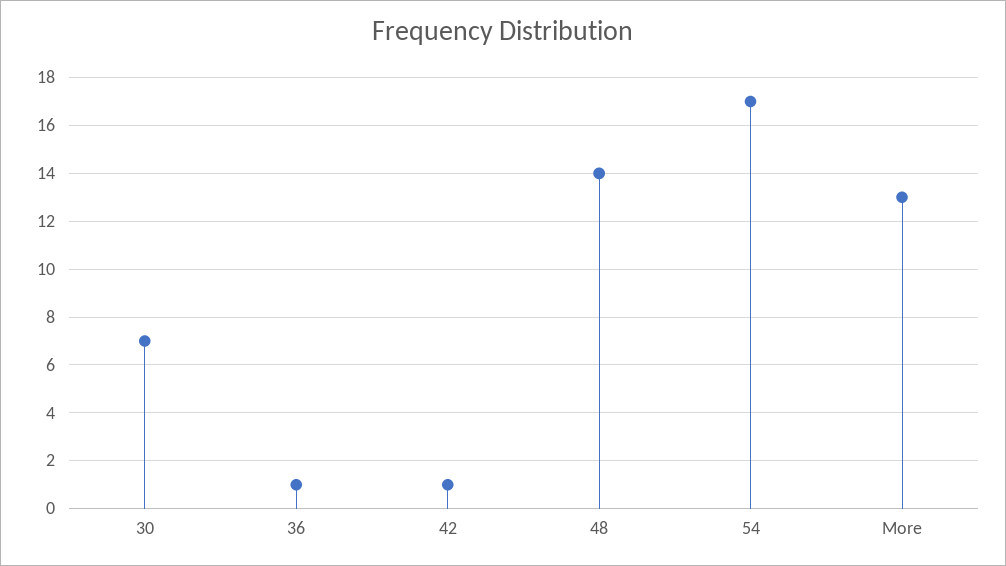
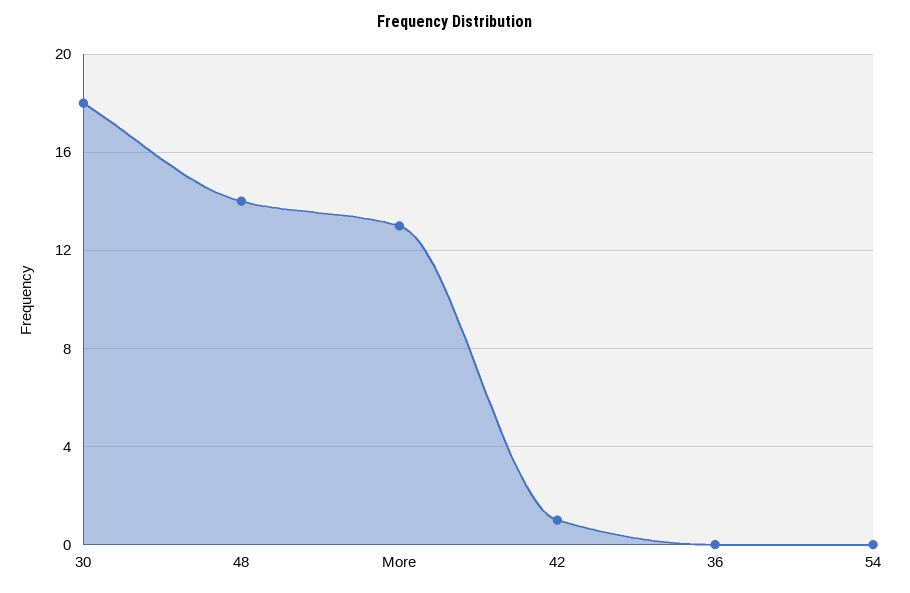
30: 7 -> 18
36: 1 -> 0
54: 17 -> 0

